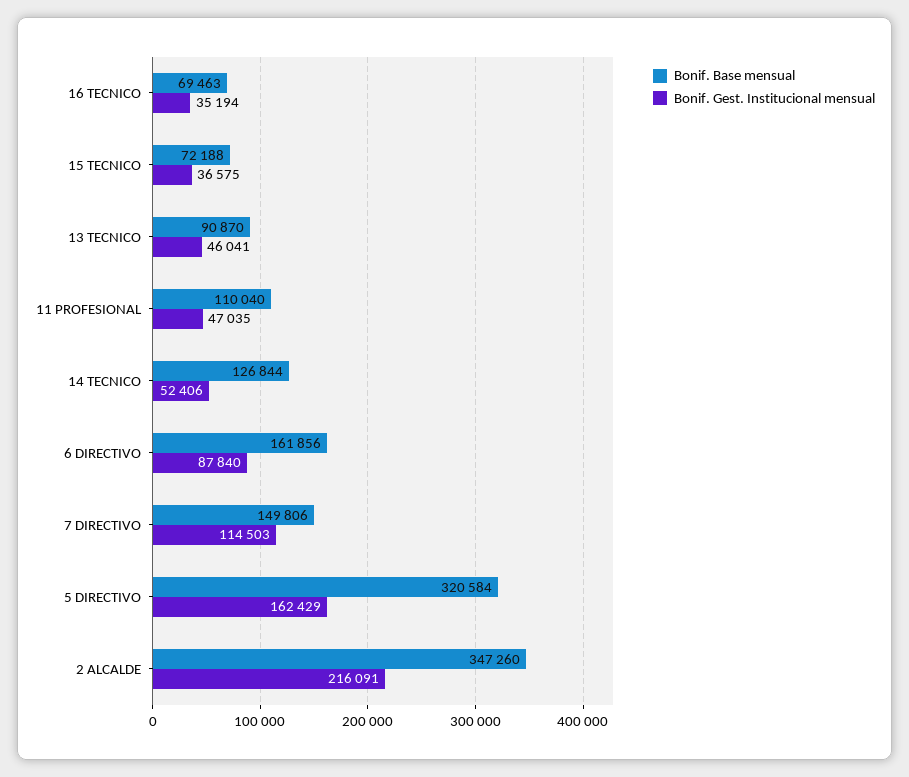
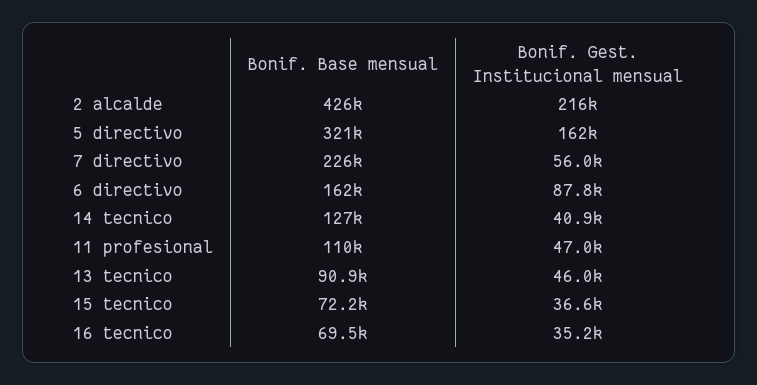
Bonif. Gest. Institucional mensual, 14 TECNICO: 52406 -> 40900
Bonif. Base mensual, 7 DIRECTIVO: 149806 -> 226000
Bonif. Gest. Institucional mensual, 7 DIRECTIVO: 114503 -> 56000
Bonif. Base mensual, 2 ALCALDE: 347260 -> 426000

